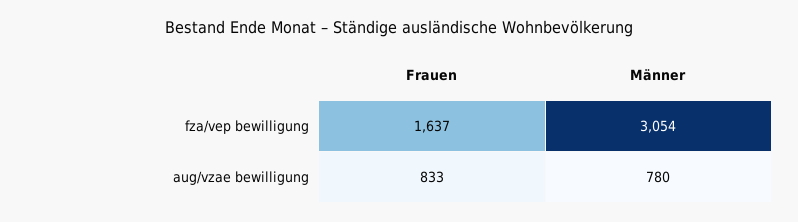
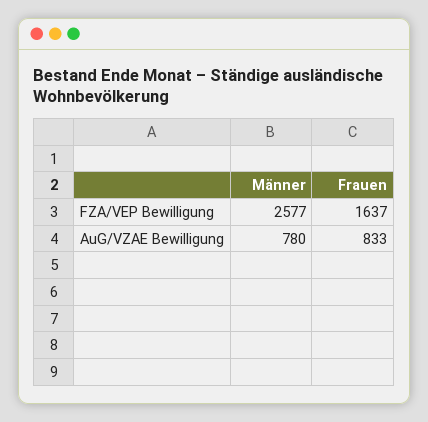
Männer, fza/vep bewilligung: 3054 -> 2577

